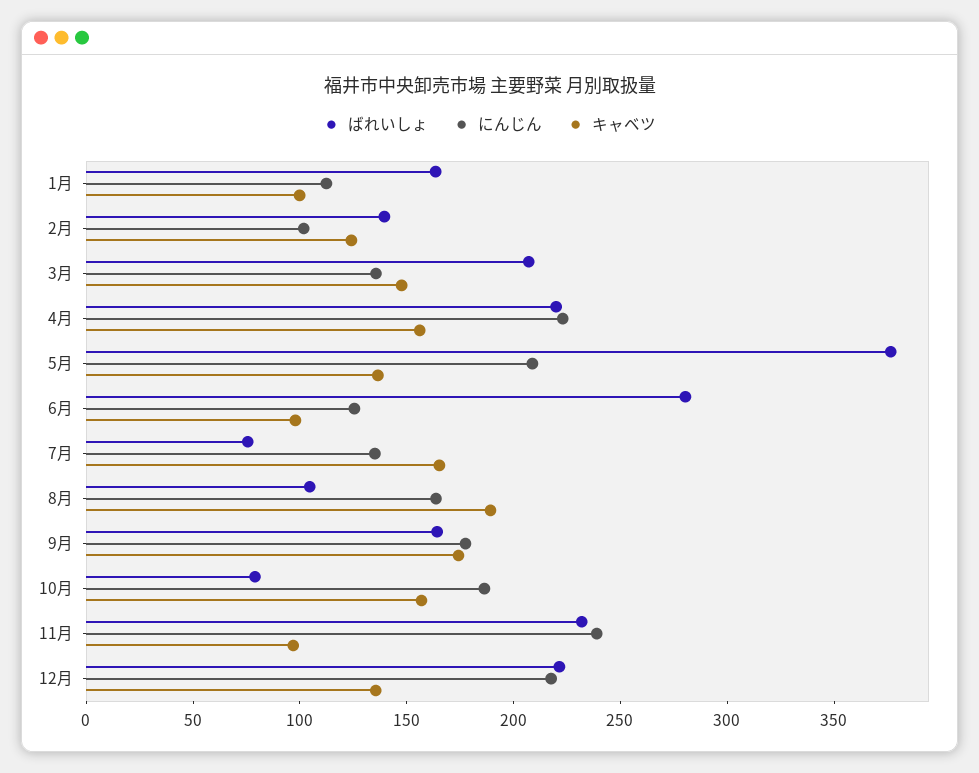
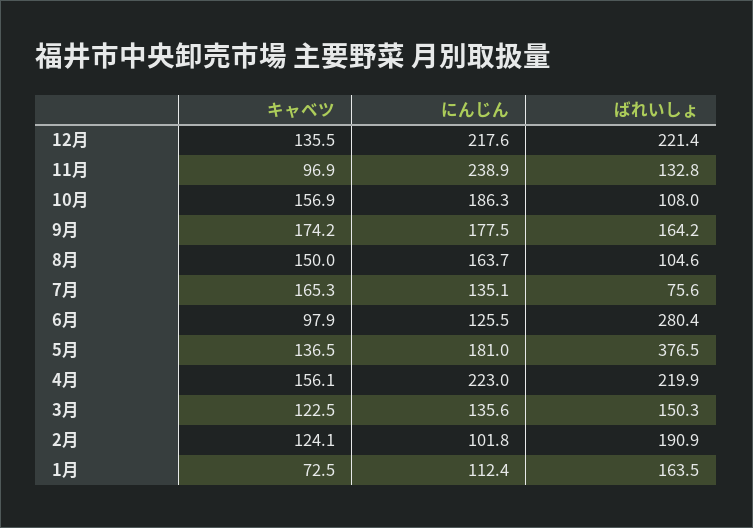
キャベツ, 1月: 100 -> 72.5
ばれいしょ, 2月: 140 -> 190.9
ばれいしょ, 3月: 210 -> 150.3
キャベツ, 3月: 150 -> 122.5
にんじん, 5月: 210 -> 181
キャベツ, 8月: 190 -> 150
ばれいしょ, 10月: 80 -> 108
ばれいしょ, 11月: 230 -> 132.8

